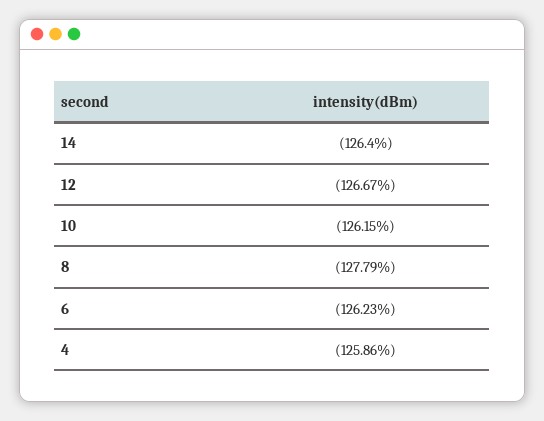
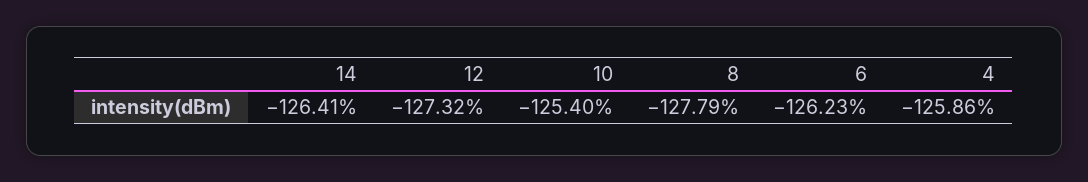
14: -126.4 -> -126.41
12: -126.67 -> -127.32
10: -126.15 -> -125.4

